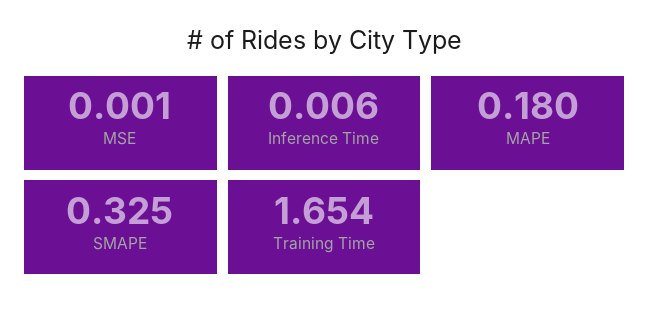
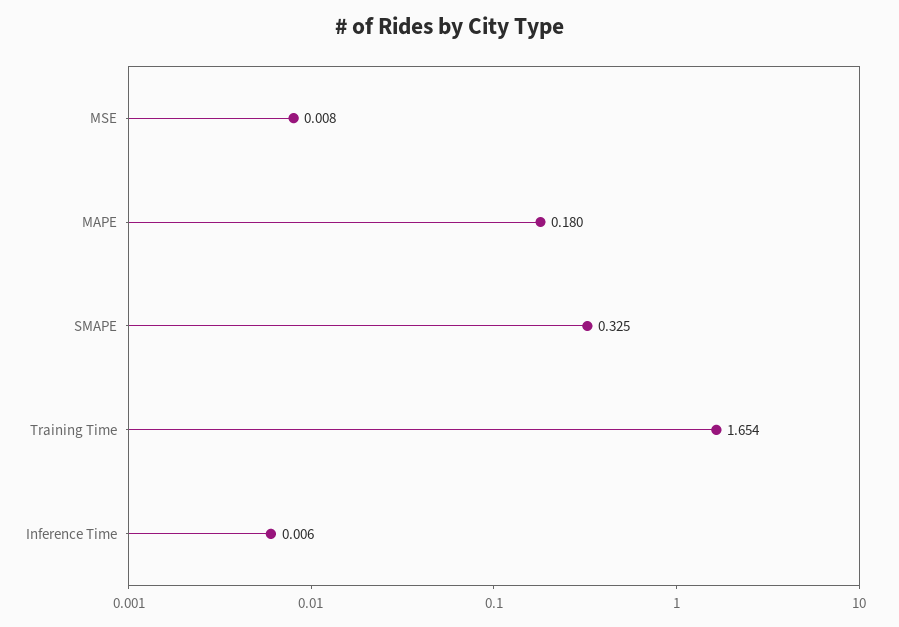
MSE: 0.001 -> 0.008

